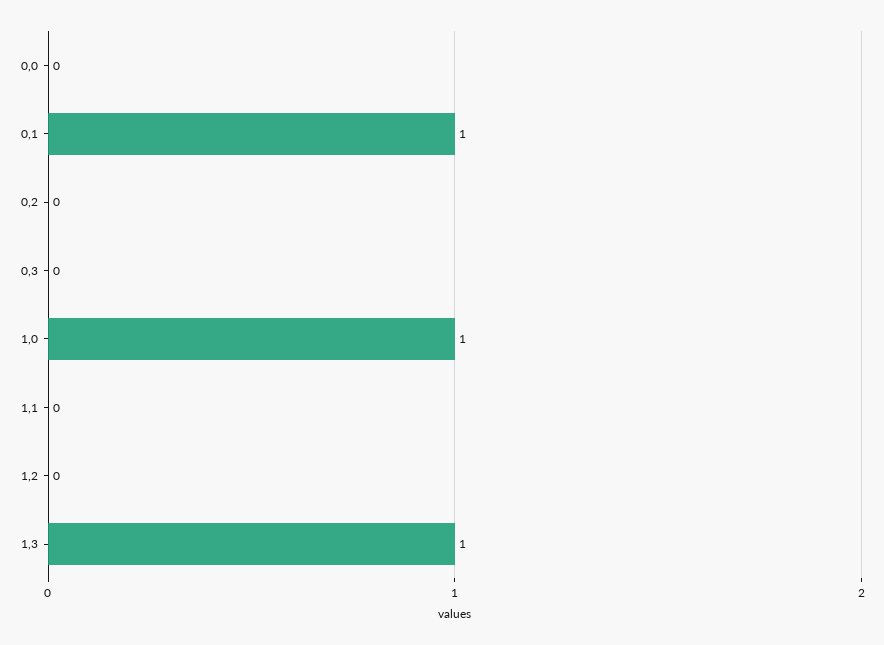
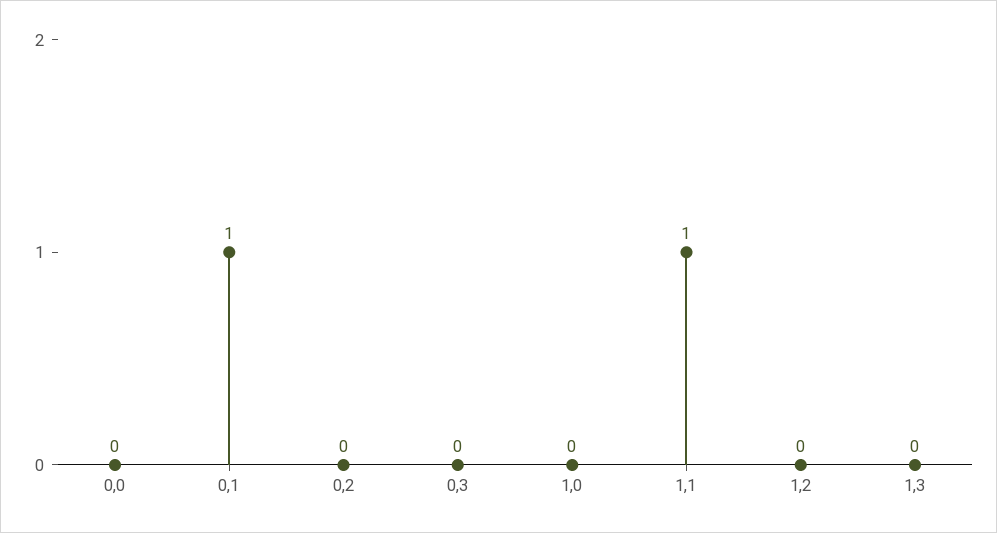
1,0: 1 -> 0
1,1: 0 -> 1
1,3: 1 -> 0

